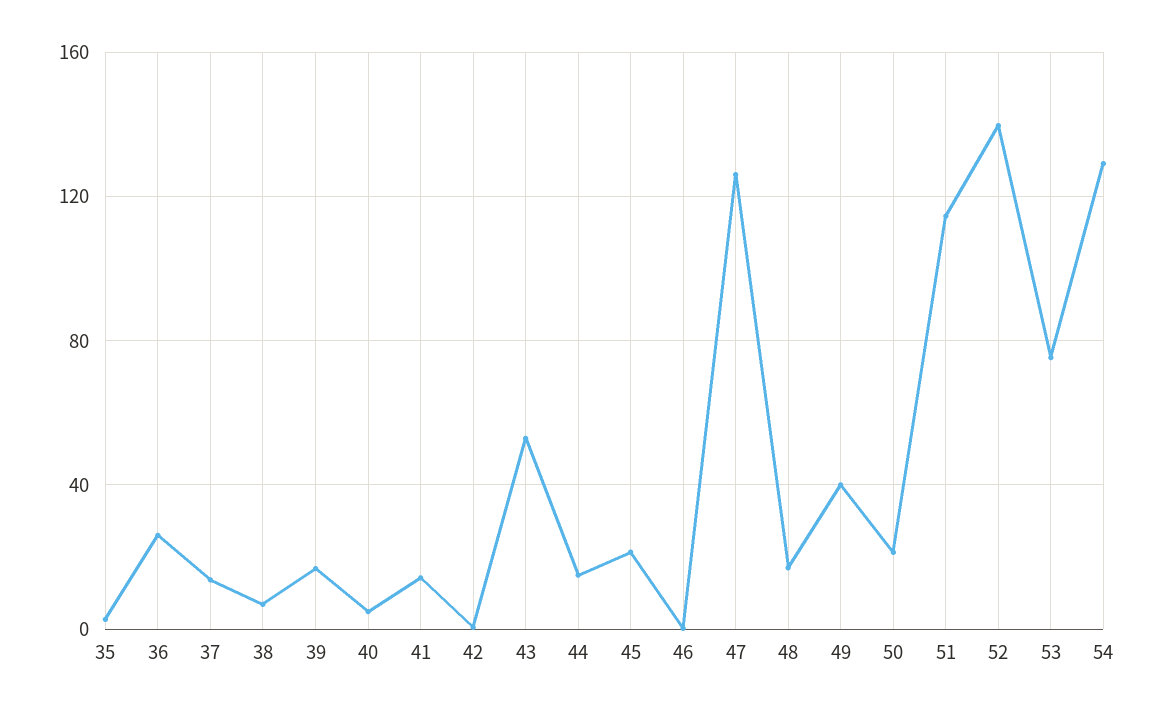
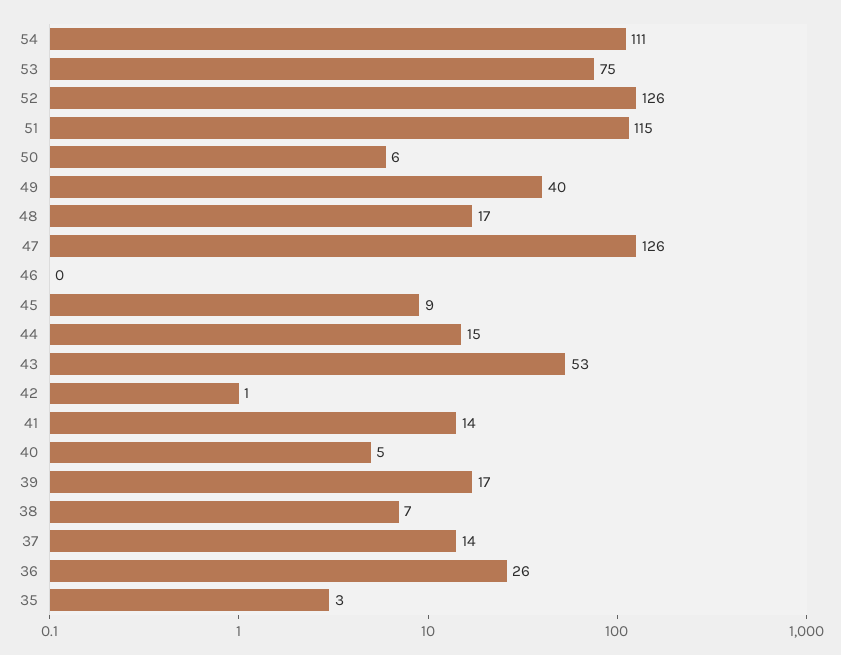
45: 20 -> 9
50: 20 -> 6
52: 140 -> 126
54: 130 -> 111

